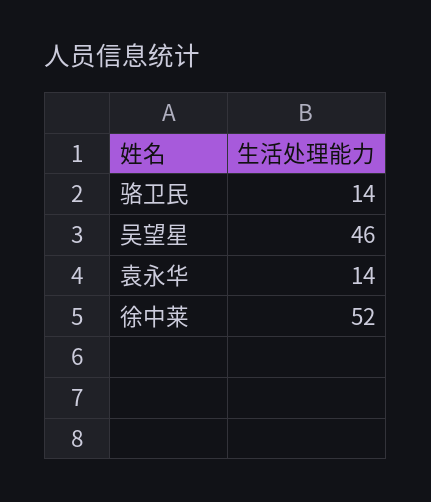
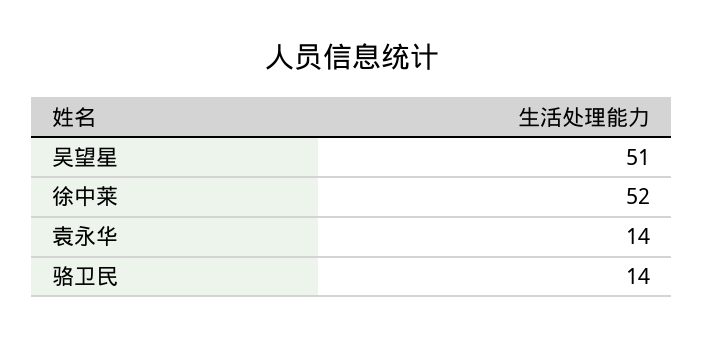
吴望星: 46 -> 51

